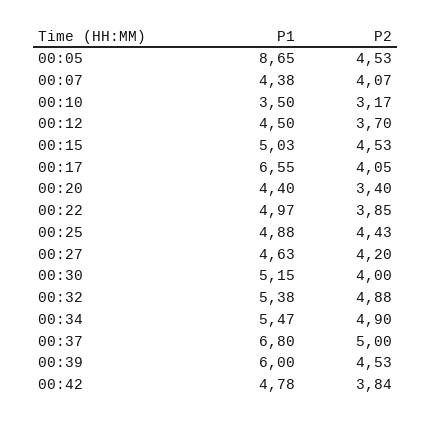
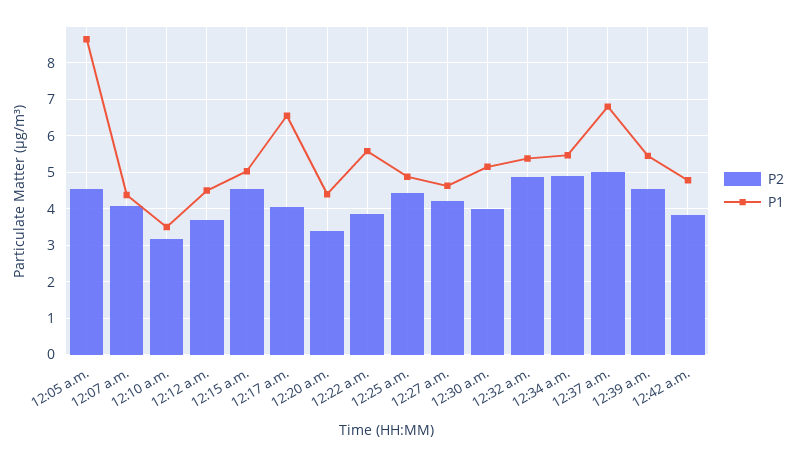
P1, 00:22: 4.97 -> 5.6
P1, 00:39: 6 -> 5.4

